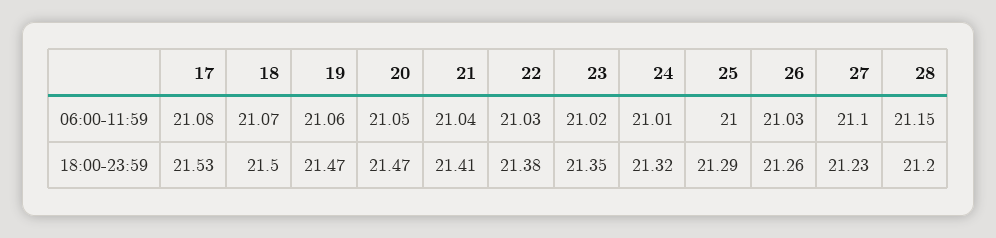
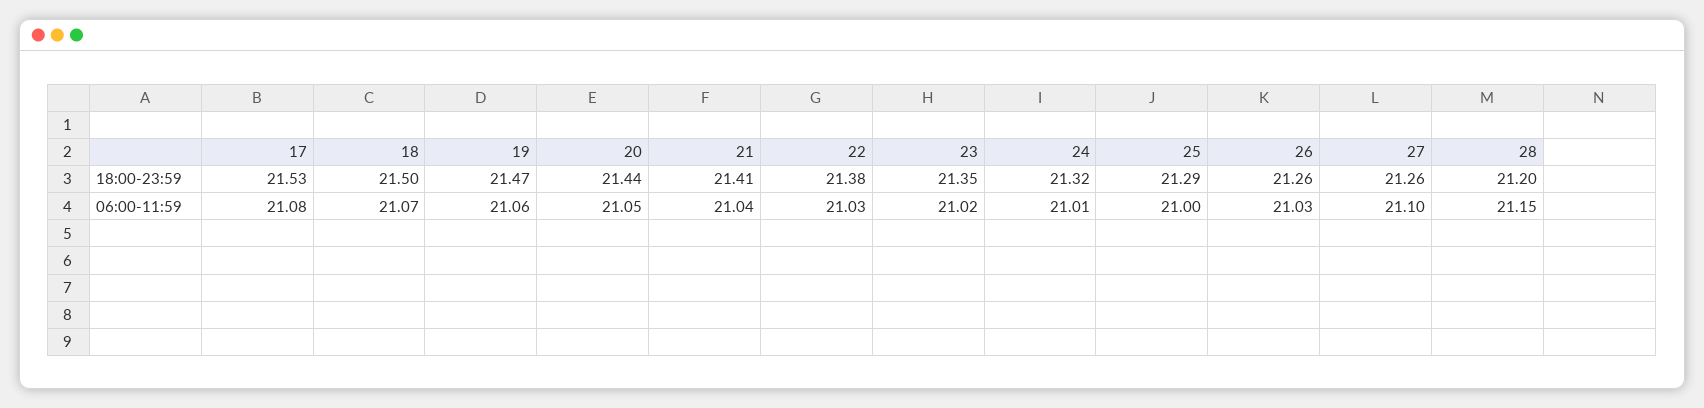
20, 18:00-23:59: 21.47 -> 21.44
27, 18:00-23:59: 21.23 -> 21.26

